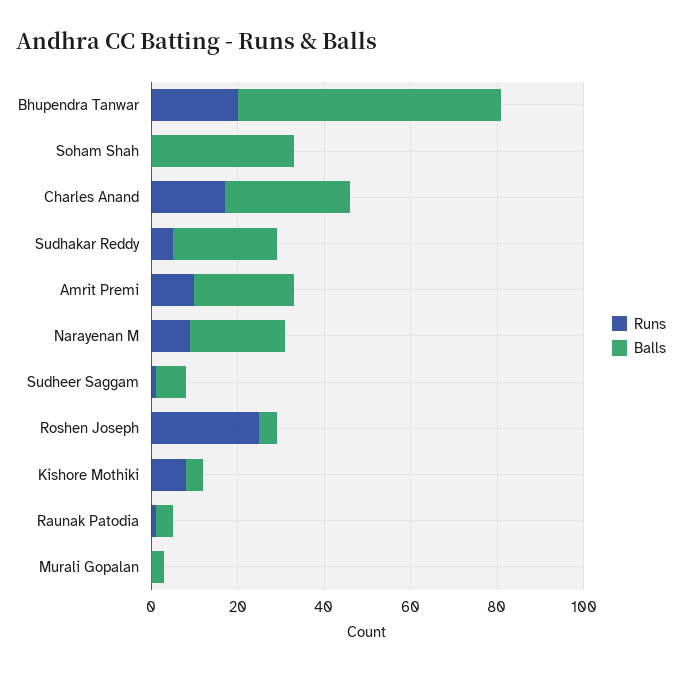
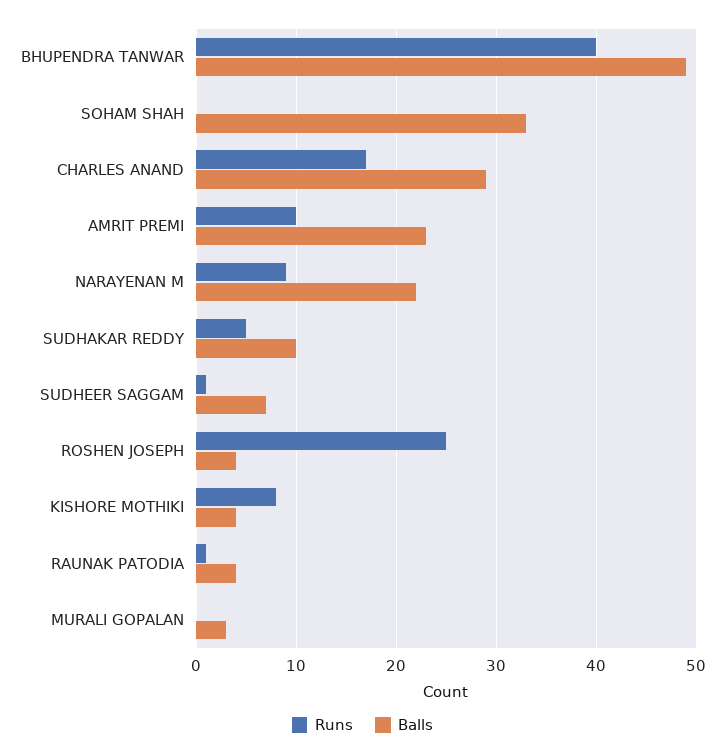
Runs, Bhupendra Tanwar: 20 -> 40
Balls, Bhupendra Tanwar: 60 -> 49
Balls, Sudhakar Reddy: 25 -> 10

